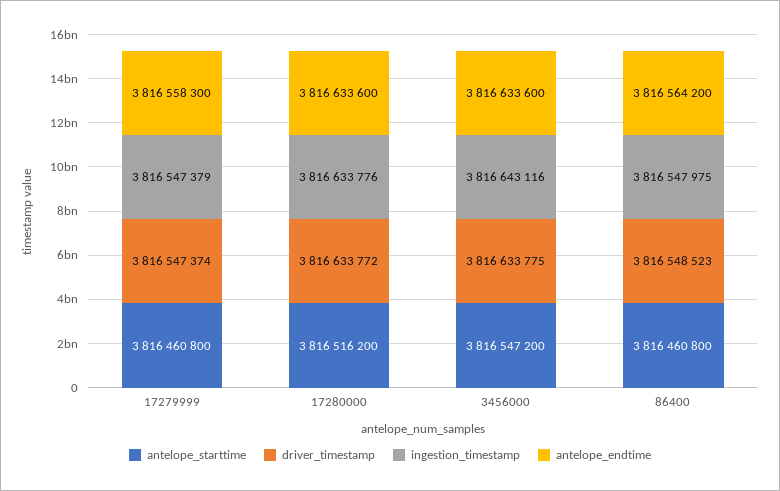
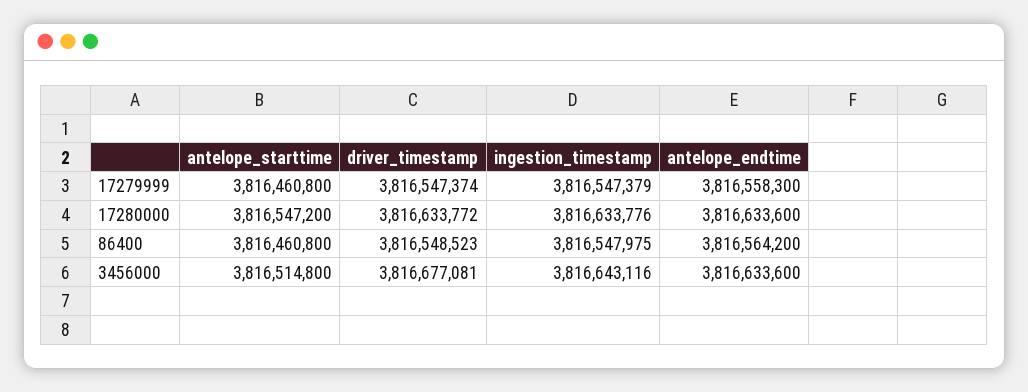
antelope_starttime, 17280000: 3816516200 -> 3816547200
antelope_starttime, 3456000: 3816547200 -> 3816514800
driver_timestamp, 3456000: 3816633775 -> 3816677081

